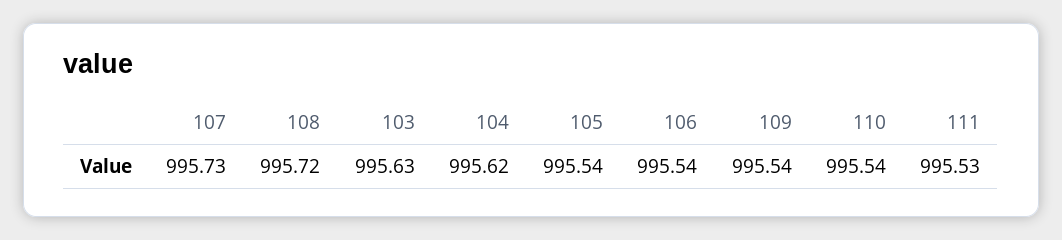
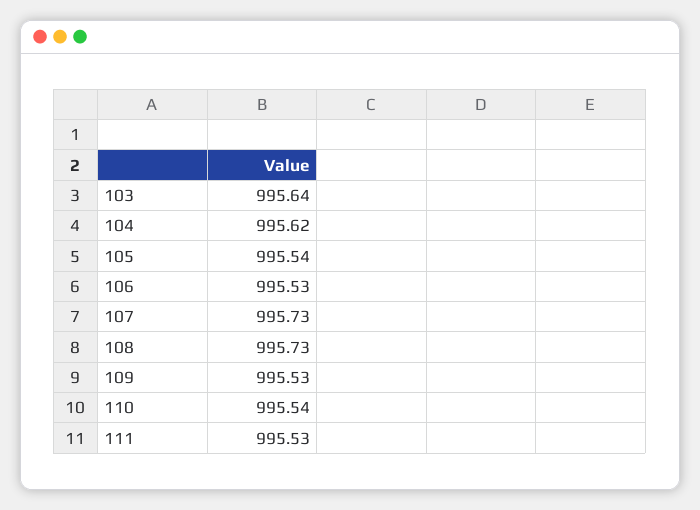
108: 995.72 -> 995.73
103: 995.63 -> 995.64
106: 995.54 -> 995.53
109: 995.54 -> 995.53

